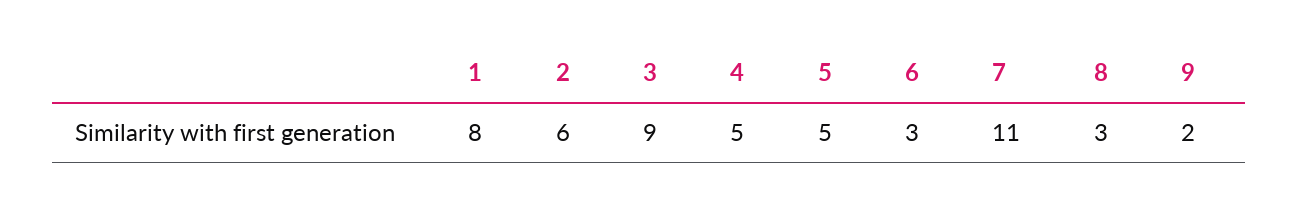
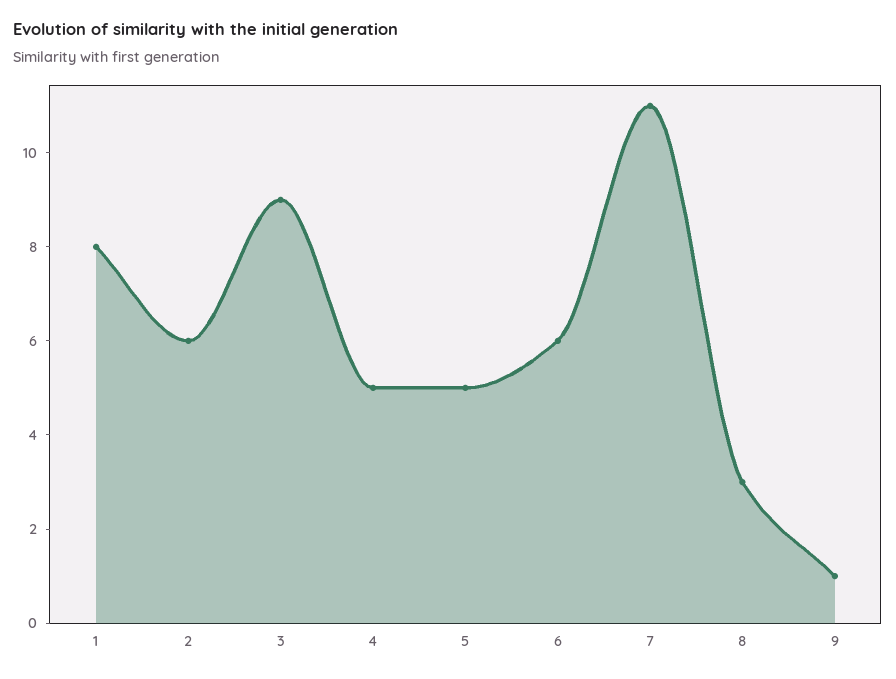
6: 3 -> 6
9: 2 -> 1

